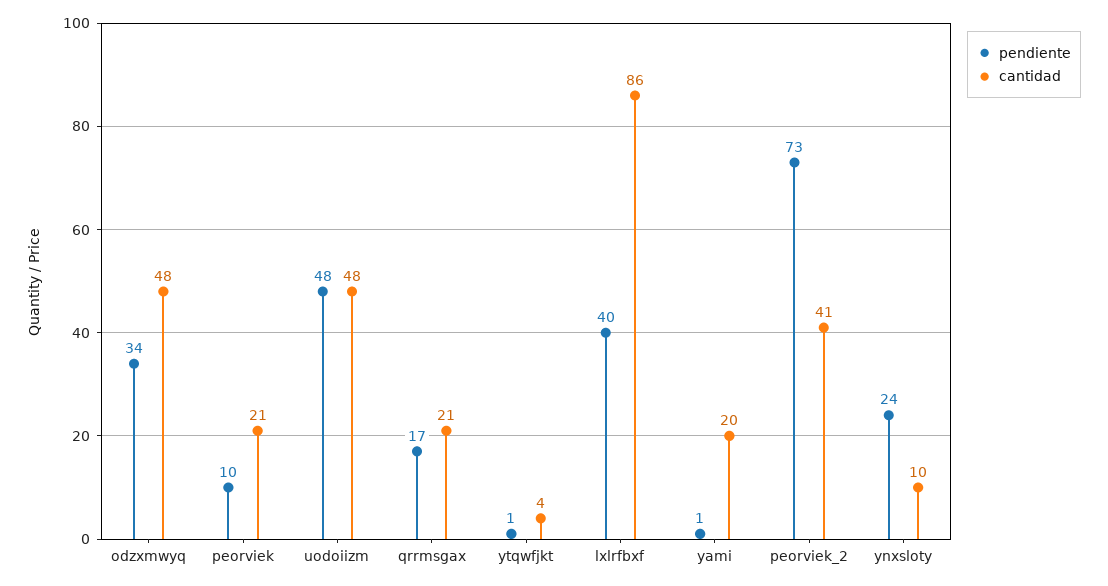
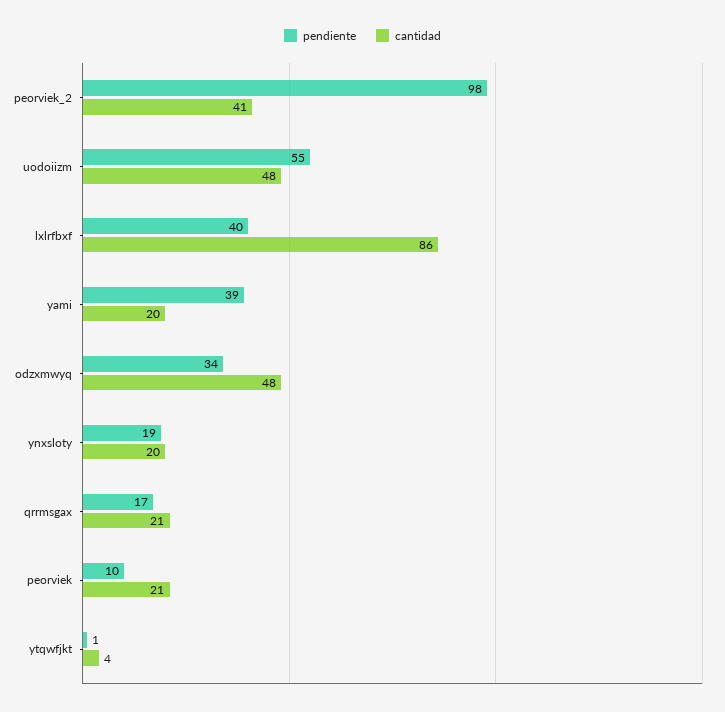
pendiente, uodoiizm: 48 -> 55
pendiente, yami: 1 -> 39
pendiente, peorviek_2: 73 -> 98
pendiente, ynxsloty: 24 -> 19
cantidad, ynxsloty: 10 -> 20

